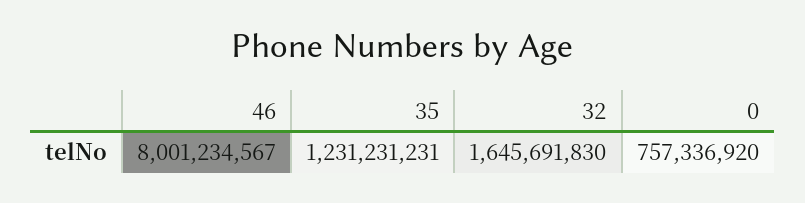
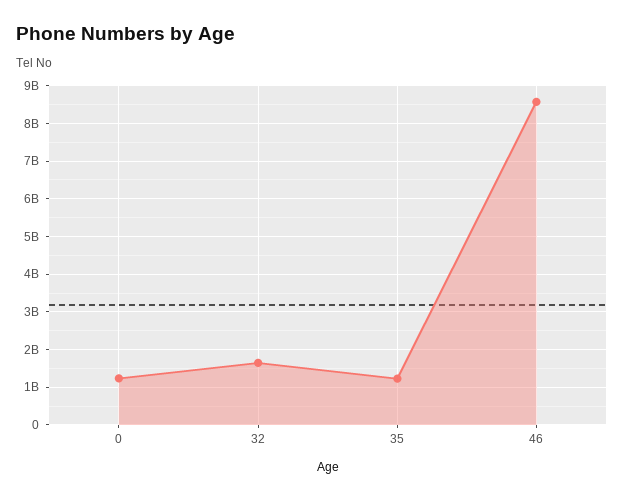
46: 8001234567 -> 8600000000
0: 757336920 -> 1200000000

